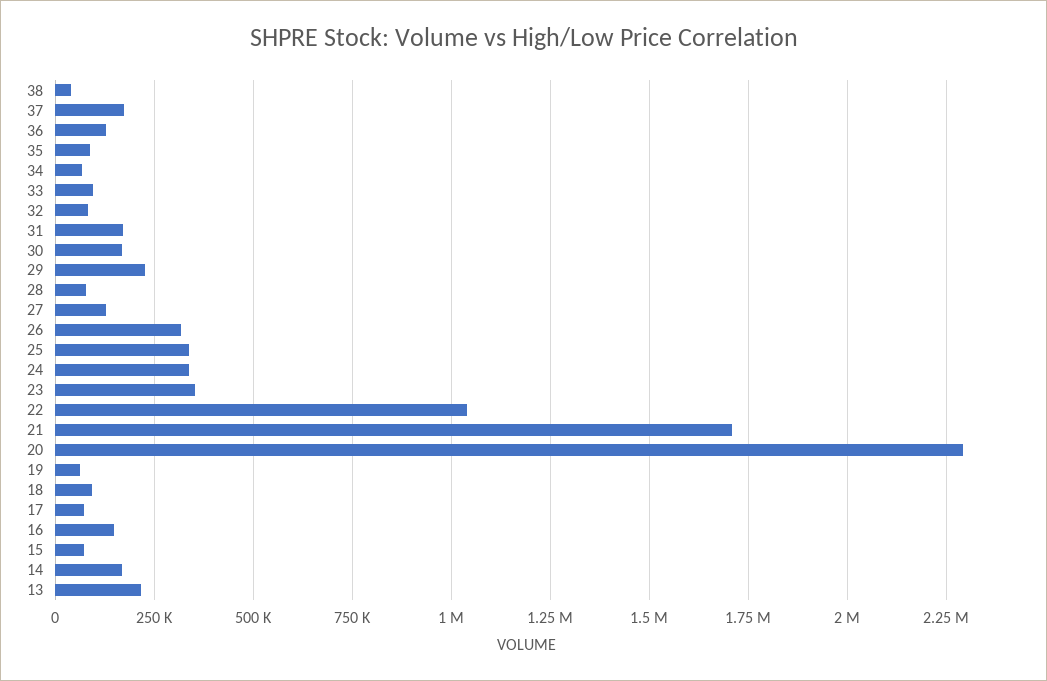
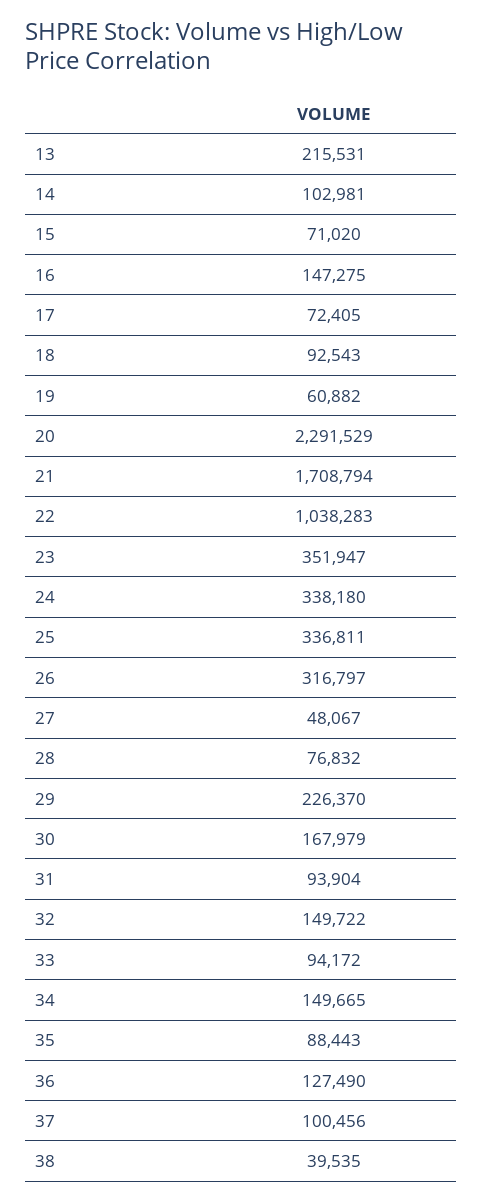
37: 175000 -> 100456
34: 75000 -> 149665
32: 75000 -> 149722
31: 175000 -> 93904
27: 125000 -> 48067
14: 175000 -> 102981

